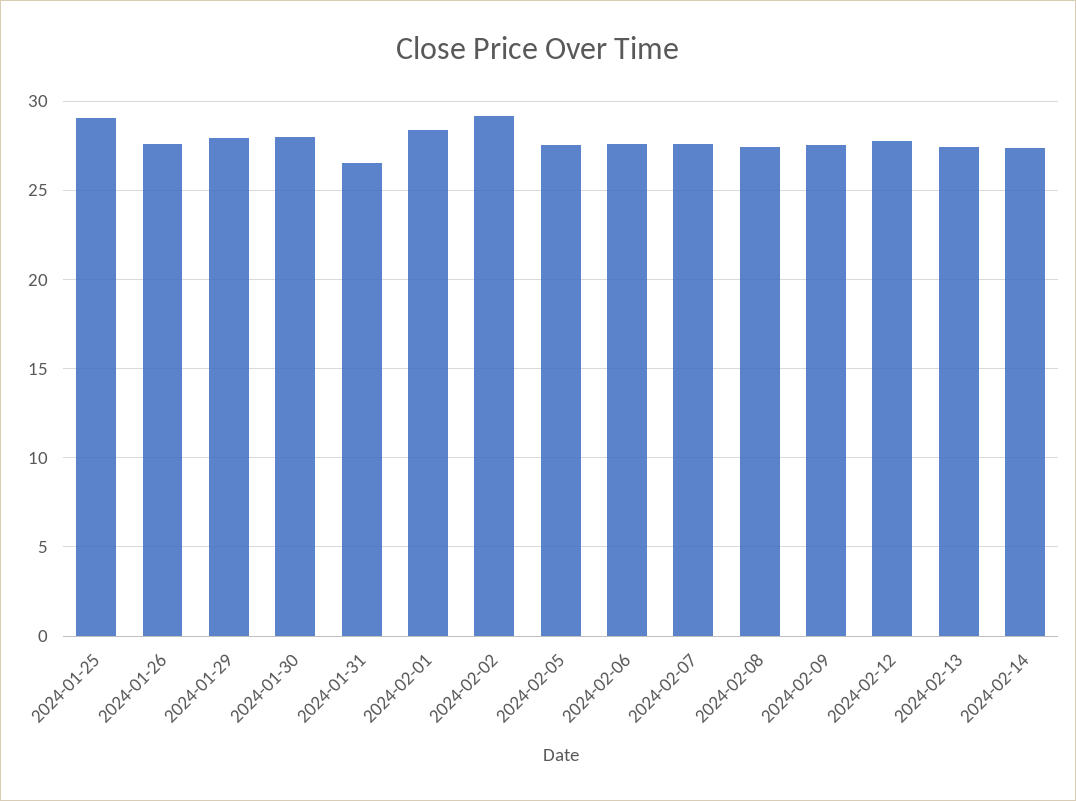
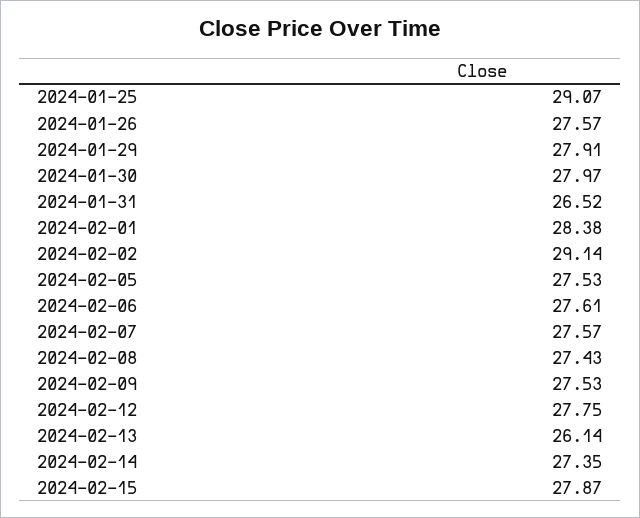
2024-02-13: 27.5 -> 26.14
2024-02-15: none -> 27.87

